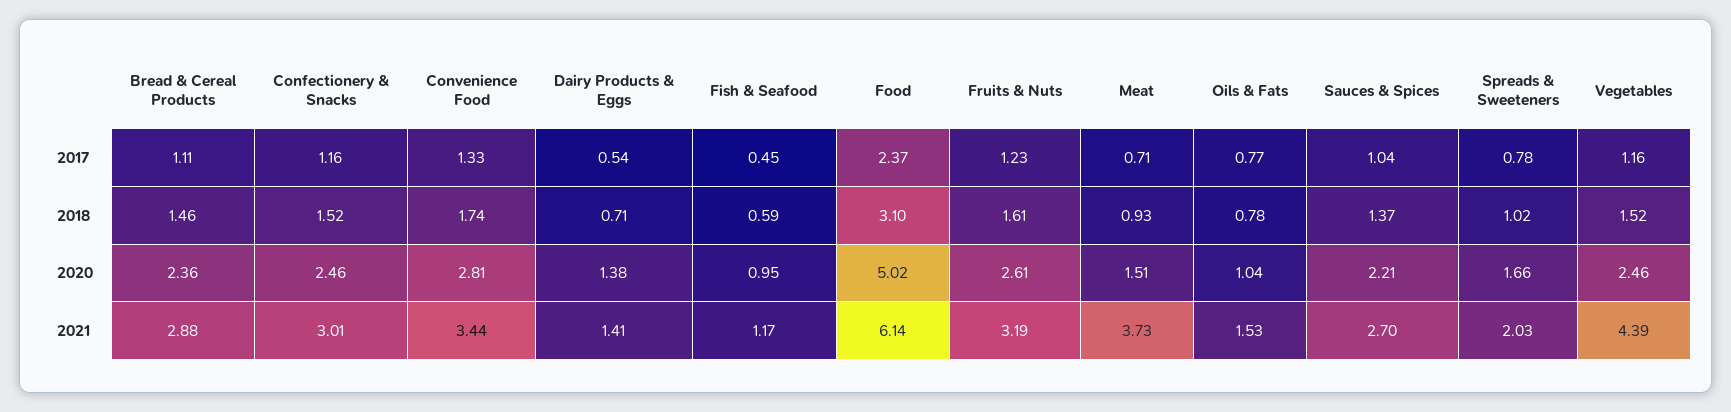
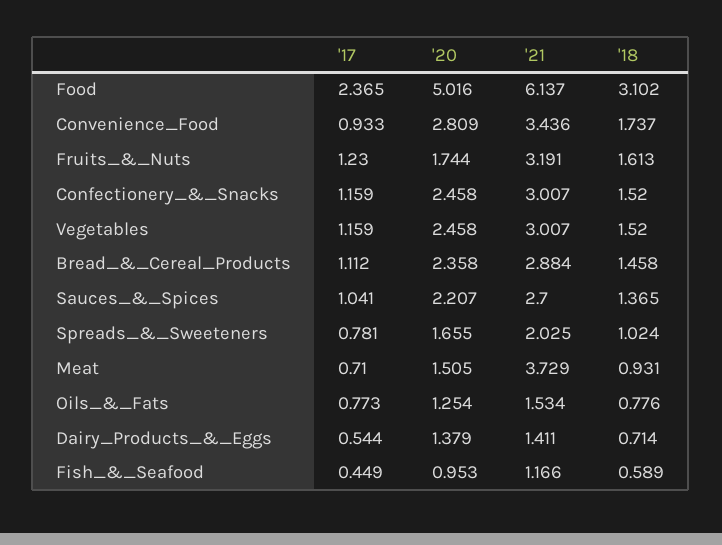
Convenience Food, 2017: 1.33 -> 0.933
Fruits & Nuts, 2020: 2.61 -> 1.744
Oils & Fats, 2020: 1.04 -> 1.254
Vegetables, 2021: 4.39 -> 3.007

